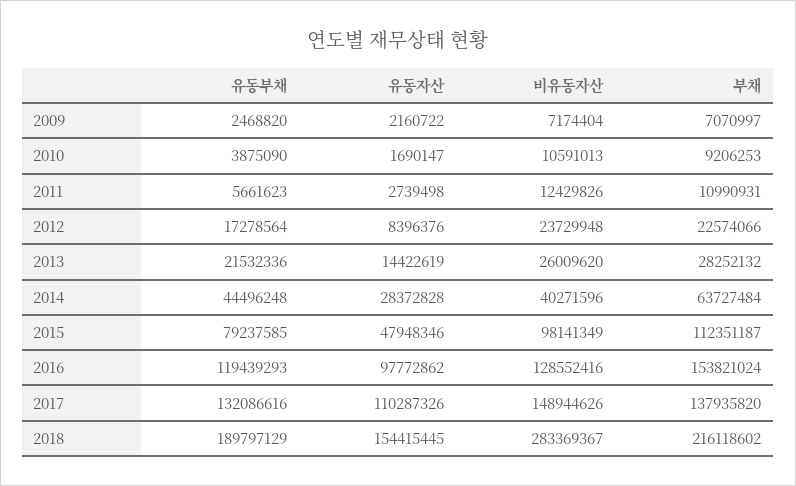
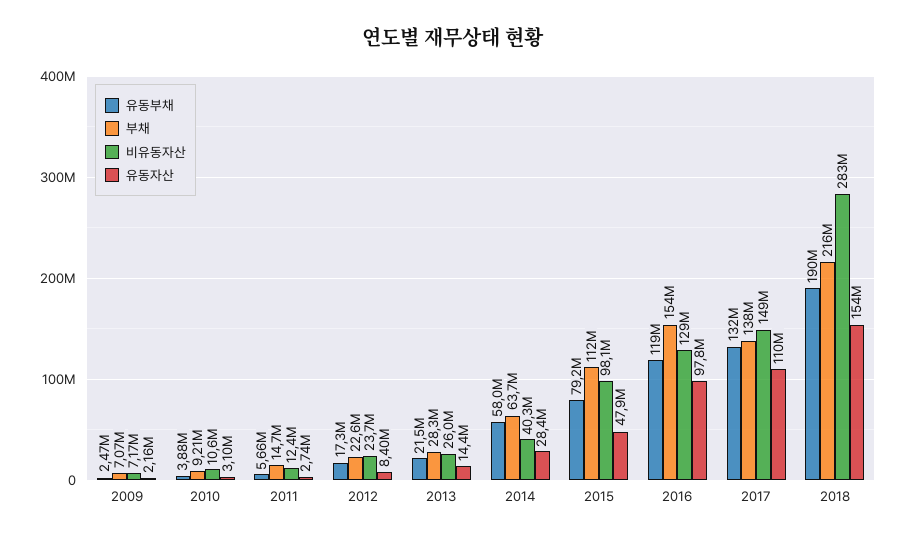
유동자산, 2010: 1690147 -> 3100000
부채, 2011: 10990931 -> 14700000
유동부채, 2014: 44496248 -> 58000000

